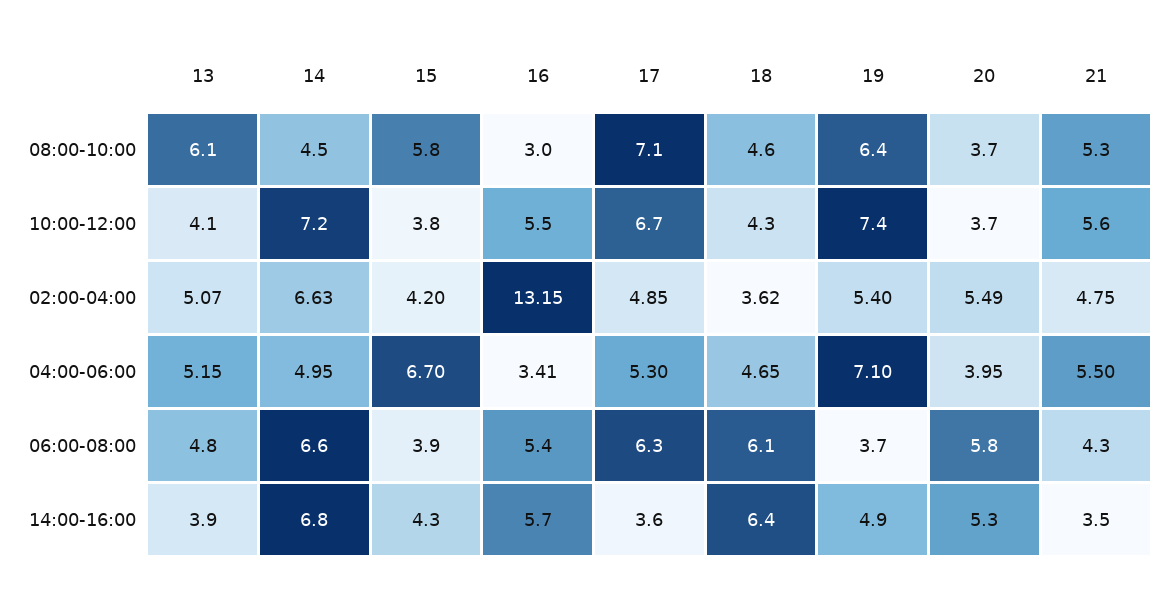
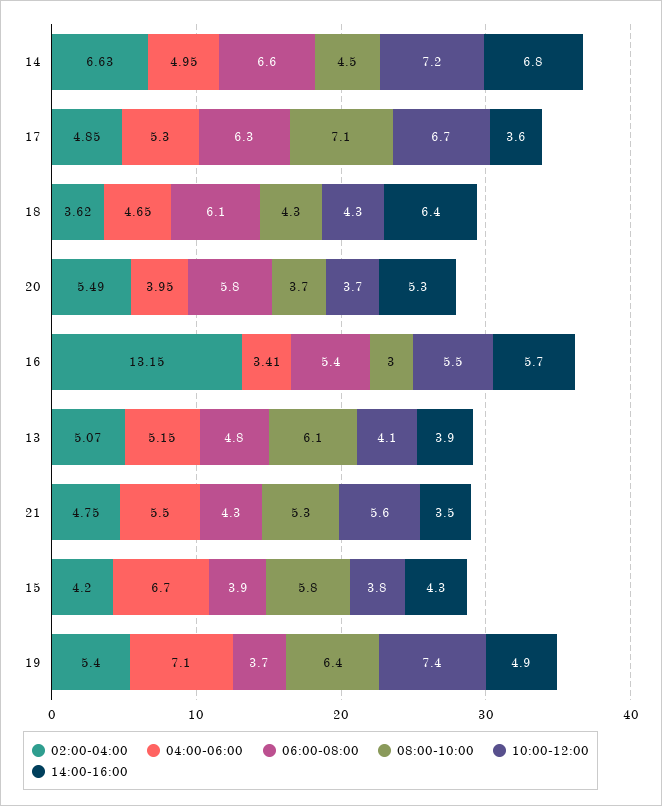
08:00-10:00, 18: 4.6 -> 4.3

